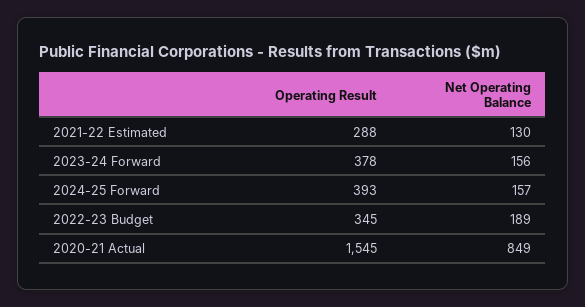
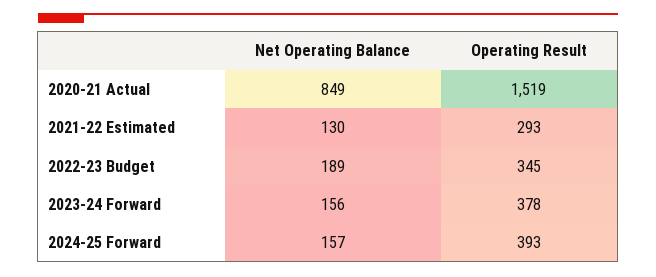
Operating Result, 2021-22 Estimated: 288 -> 293
Operating Result, 2020-21 Actual: 1545 -> 1519

